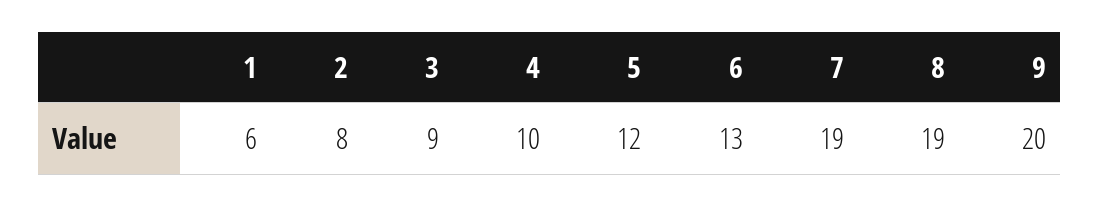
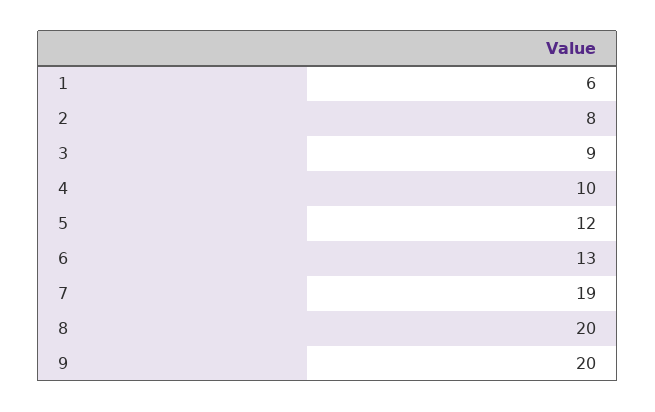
8: 19 -> 20

